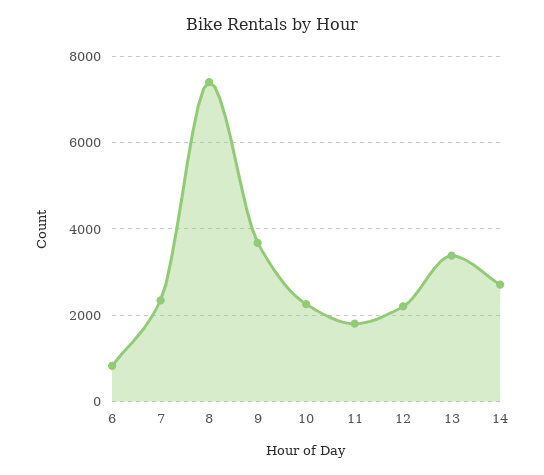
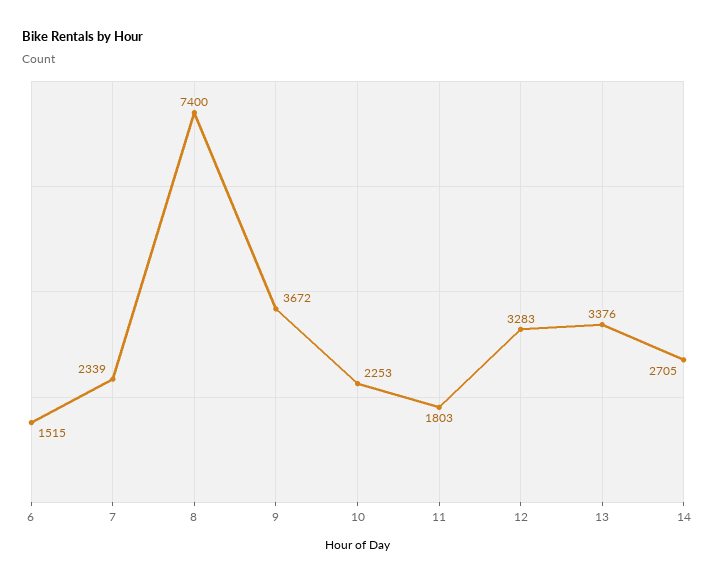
6: 800 -> 1515
12: 2200 -> 3283

